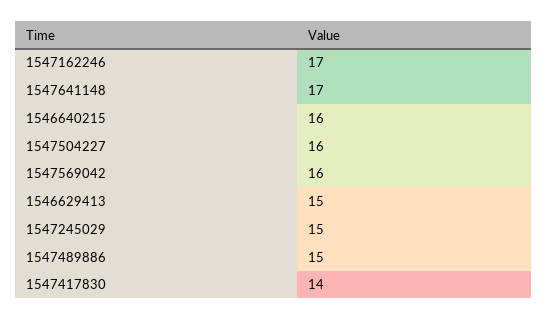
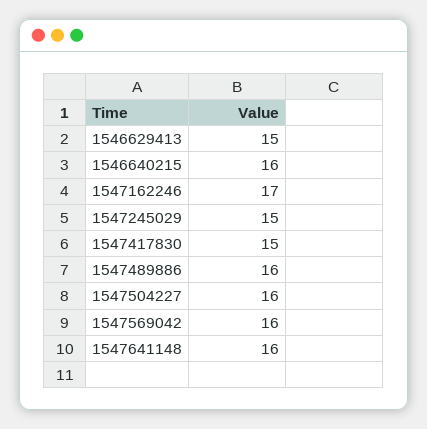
1547641148: 17 -> 16
1547489886: 15 -> 16
1547417830: 14 -> 15

